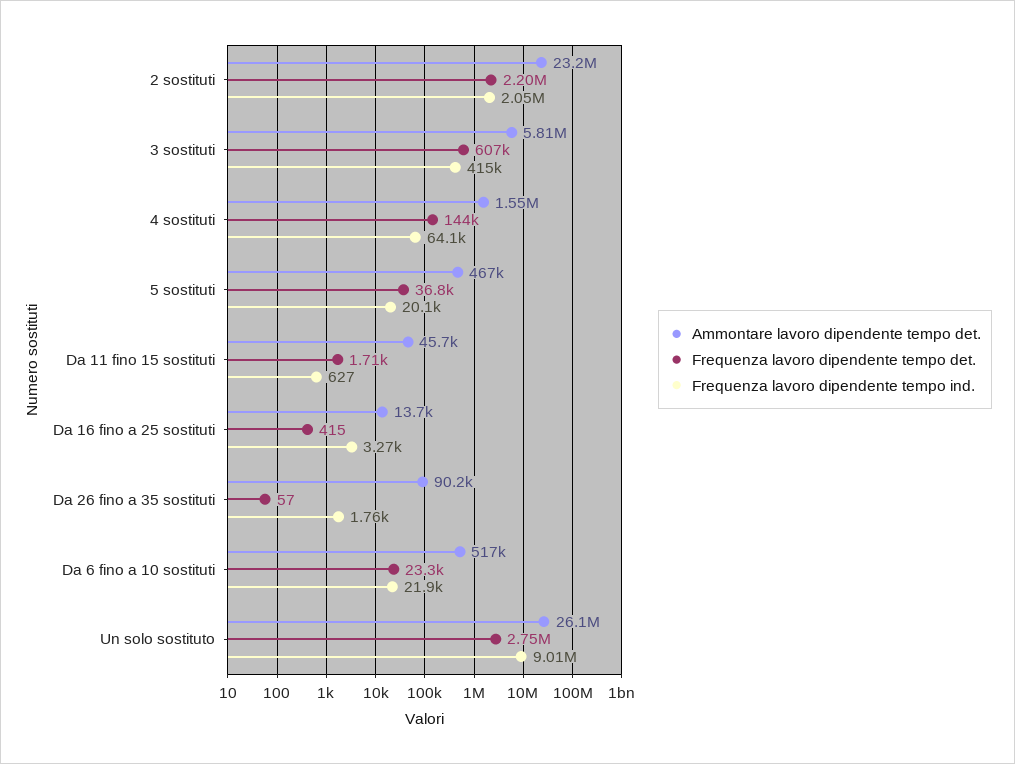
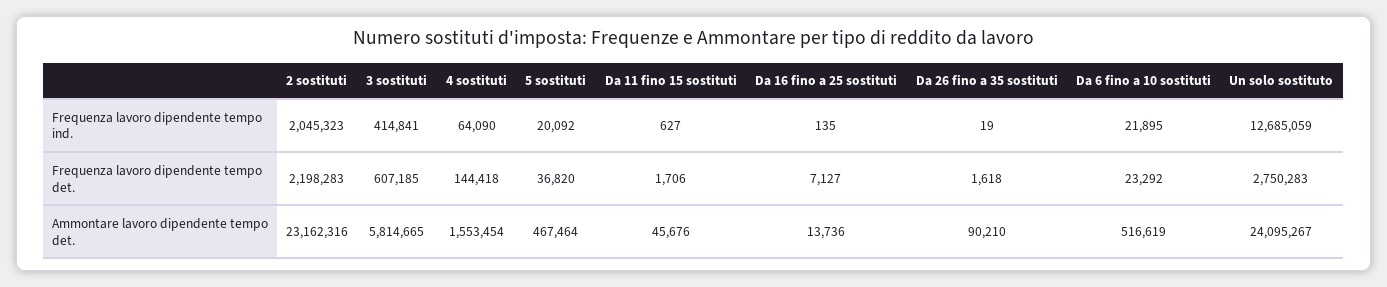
Frequenza lavoro dipendente tempo det., Da 16 fino a 25 sostituti: 415 -> 7127
Frequenza lavoro dipendente tempo ind., Da 16 fino a 25 sostituti: 3270 -> 135
Frequenza lavoro dipendente tempo det., Da 26 fino a 35 sostituti: 57 -> 1618
Frequenza lavoro dipendente tempo ind., Da 26 fino a 35 sostituti: 1760 -> 19
Ammontare lavoro dipendente tempo det., Un solo sostituto: 26100000 -> 24095267
Frequenza lavoro dipendente tempo ind., Un solo sostituto: 9010000 -> 12685059

